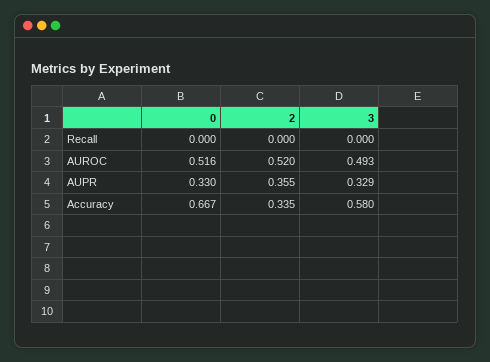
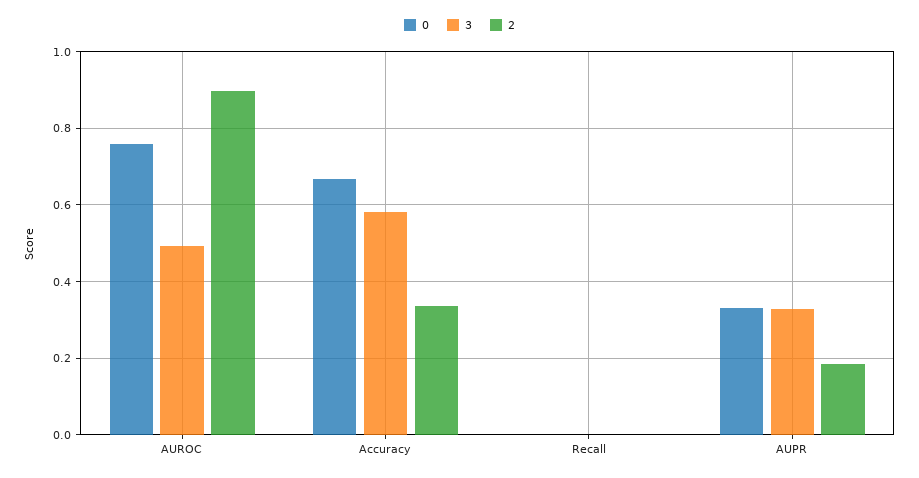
0, AUROC: 0.516 -> 0.76
2, AUROC: 0.52 -> 0.9
2, AUPR: 0.355 -> 0.18

